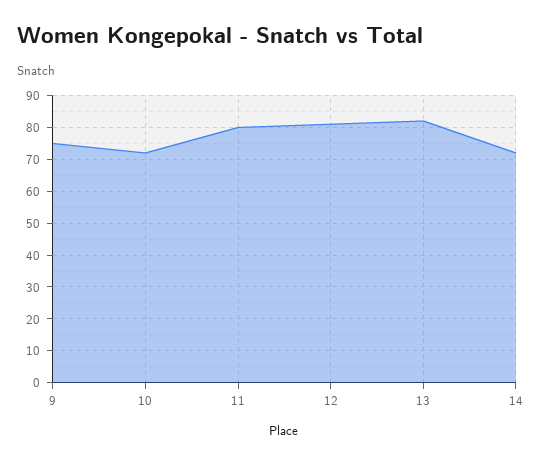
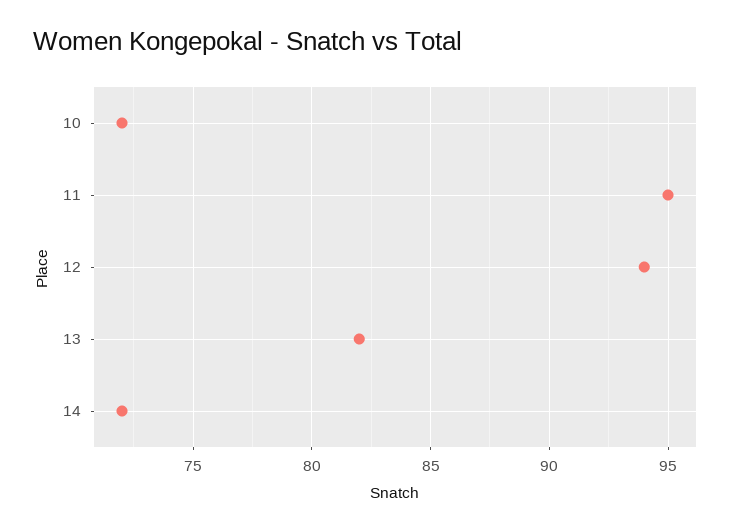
9: 75 -> none
11: 80 -> 95
12: 80 -> 94

